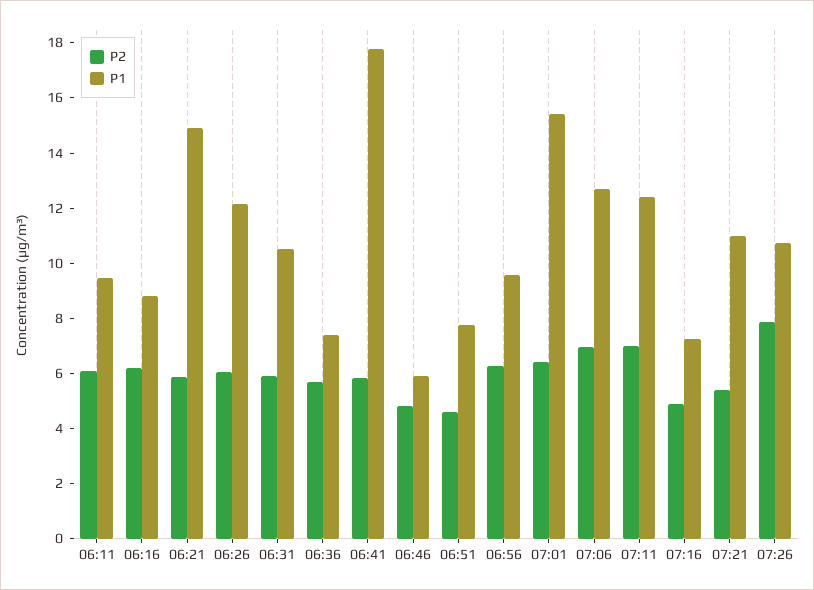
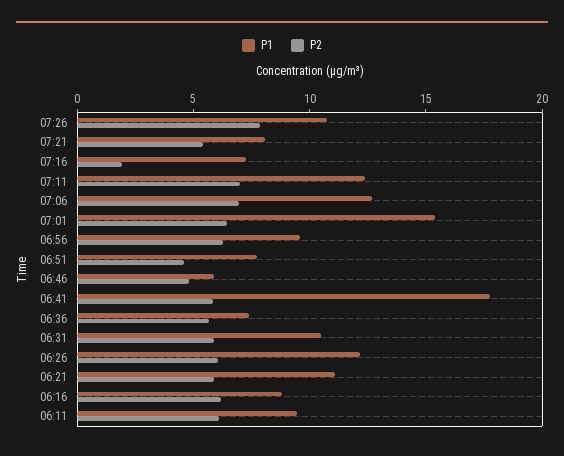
P1, 06:21: 15 -> 11
P2, 07:16: 5 -> 2
P1, 07:21: 11 -> 8

